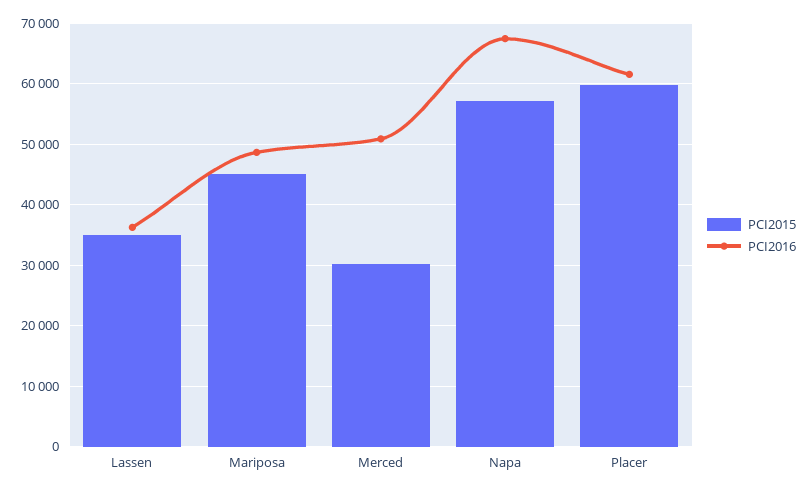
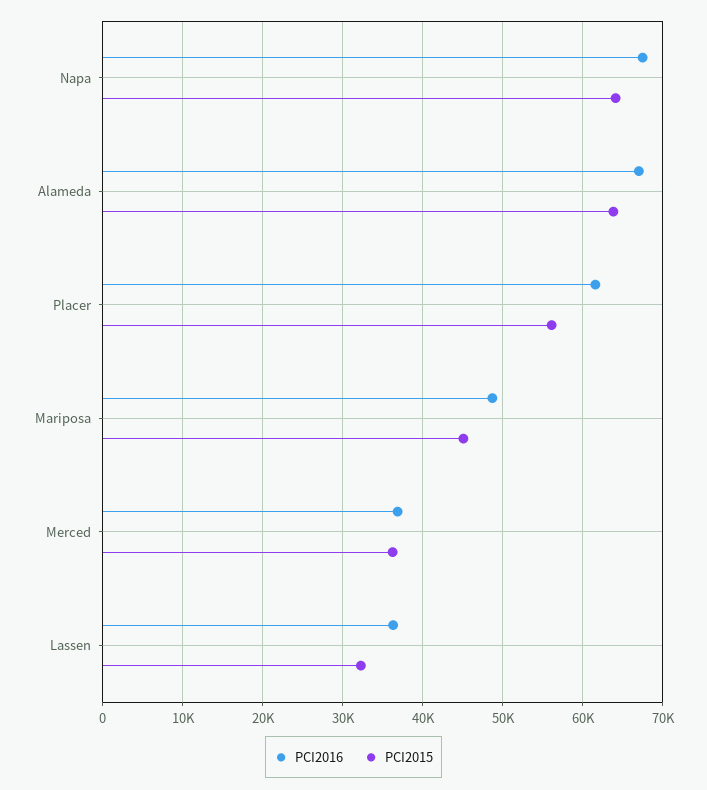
PCI2015, Lassen: 35000 -> 32000
PCI2015, Merced: 30000 -> 36000
PCI2016, Merced: 51000 -> 37000
PCI2015, Napa: 57000 -> 64000
PCI2015, Placer: 60000 -> 56000
PCI2016, Alameda: none -> 67000
PCI2015, Alameda: none -> 64000

